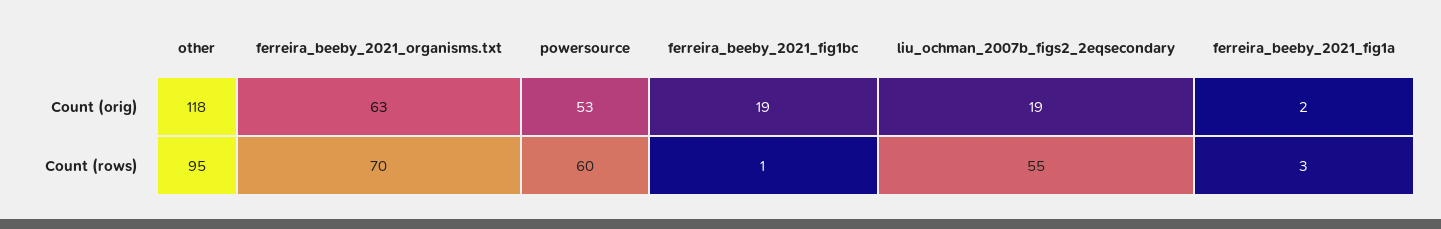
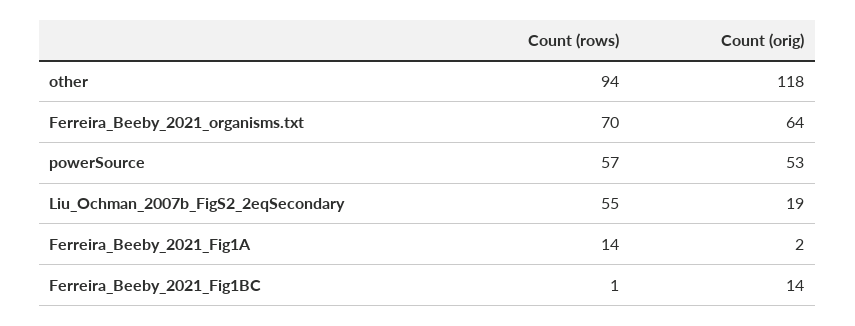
ferreira_beeby_2021_organisms.txt, Count (orig): 63 -> 64
ferreira_beeby_2021_fig1bc, Count (orig): 19 -> 14
other, Count (rows): 95 -> 94
powersource, Count (rows): 60 -> 57
ferreira_beeby_2021_fig1a, Count (rows): 3 -> 14

